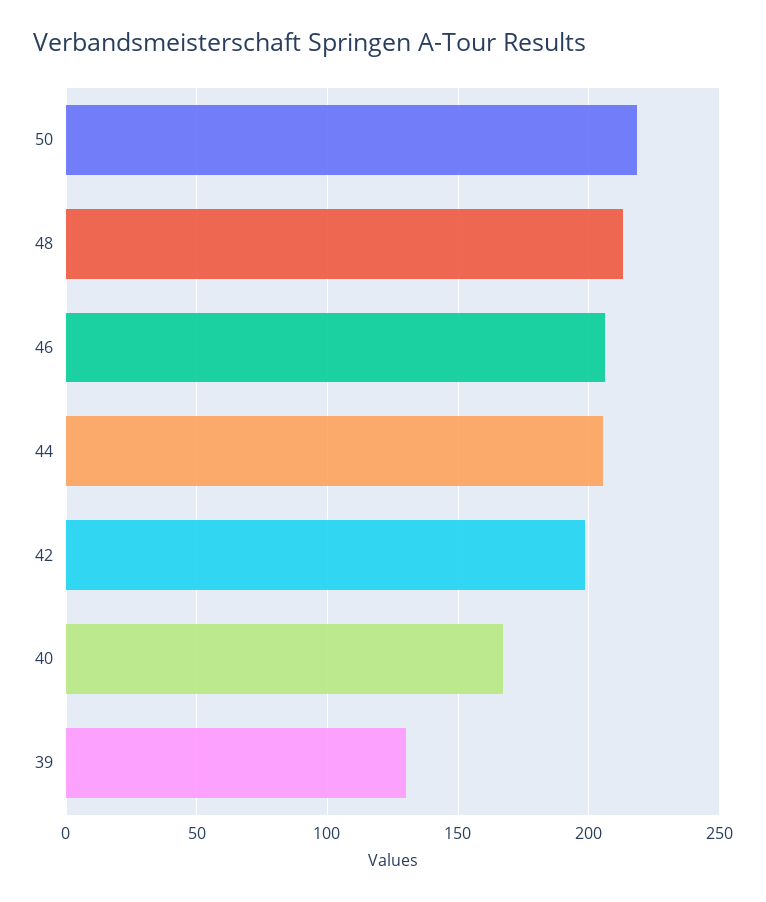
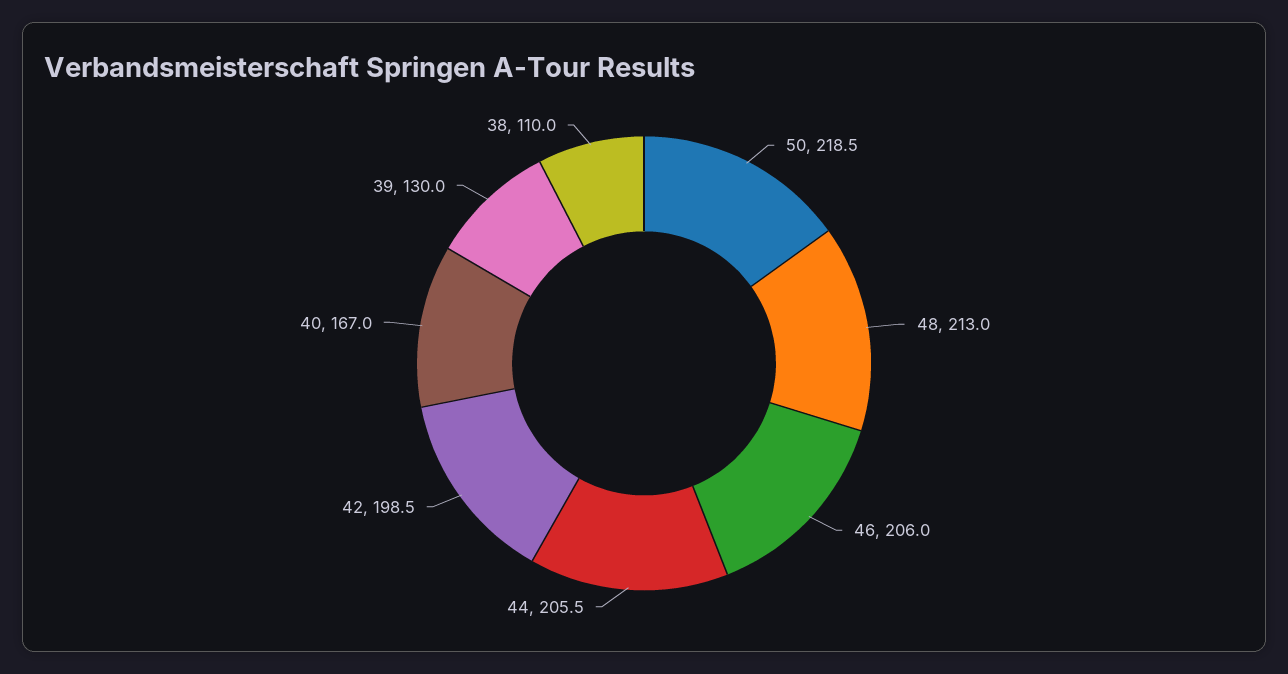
38: none -> 110

